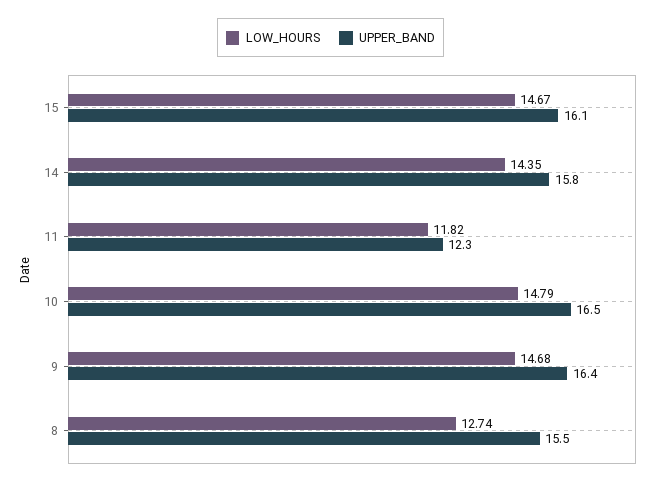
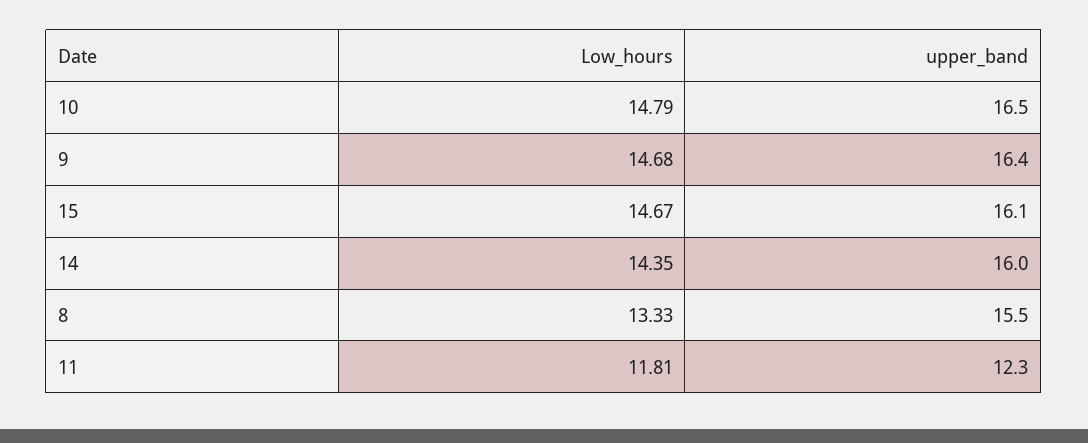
UPPER_BAND, 14: 15.8 -> 16
LOW_HOURS, 11: 11.82 -> 11.81
LOW_HOURS, 8: 12.74 -> 13.33

